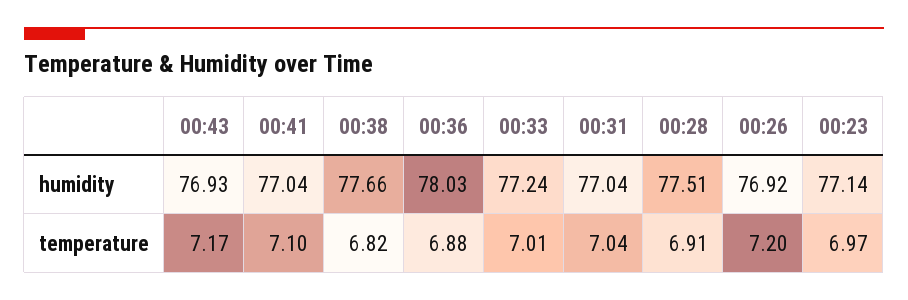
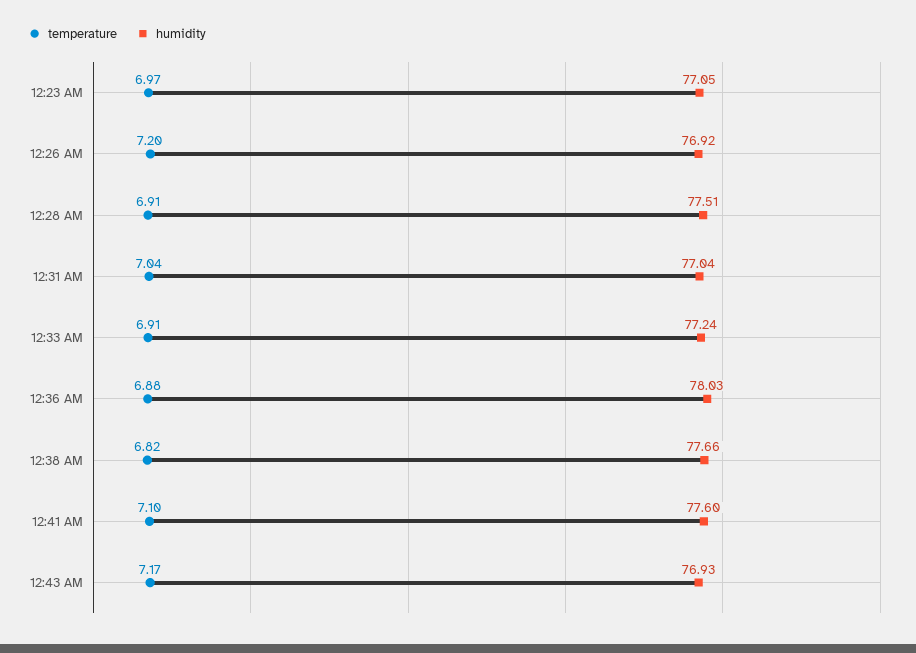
humidity, 00:41: 77.04 -> 77.6
humidity, 00:23: 77.14 -> 77.05
temperature, 00:33: 7.01 -> 6.91

